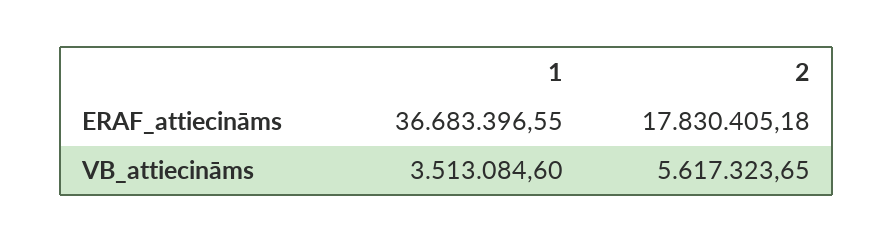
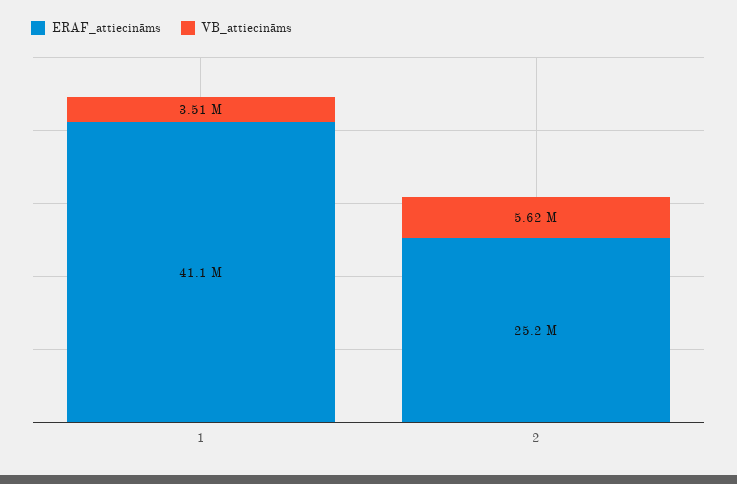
ERAF_attiecināms, 1: 36683396.55 -> 41100000
ERAF_attiecināms, 2: 17830405.18 -> 25200000

